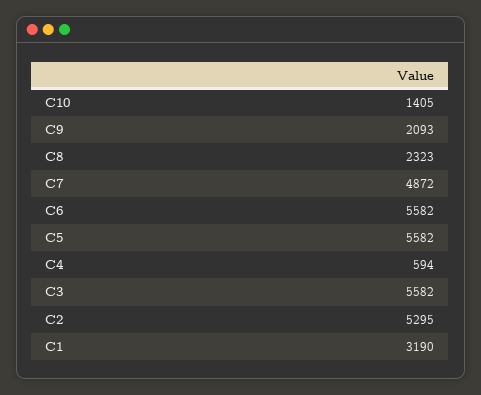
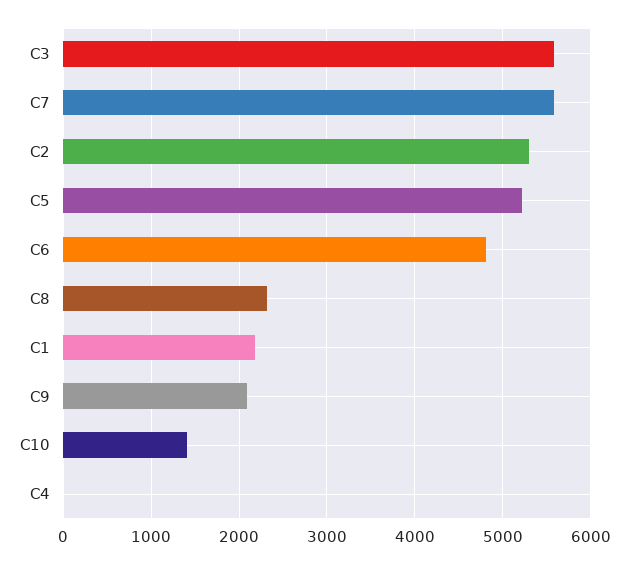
C7: 4872 -> 5600
C6: 5582 -> 4800
C5: 5582 -> 5200
C4: 594 -> 0
C1: 3190 -> 2200

